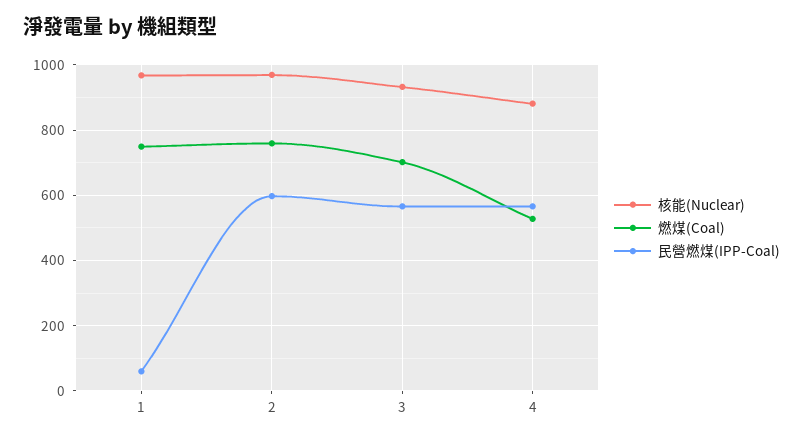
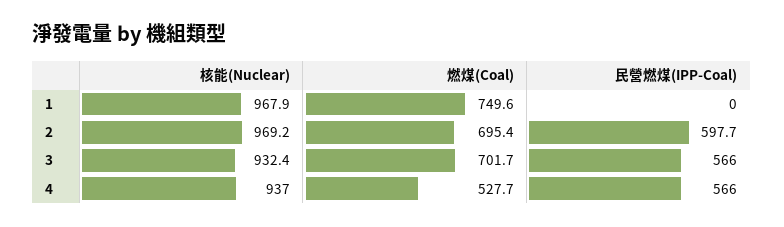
民營燃煤(IPP-Coal), 1: 60 -> 0
燃煤(Coal), 2: 760 -> 695.4
核能(Nuclear), 4: 880 -> 937

